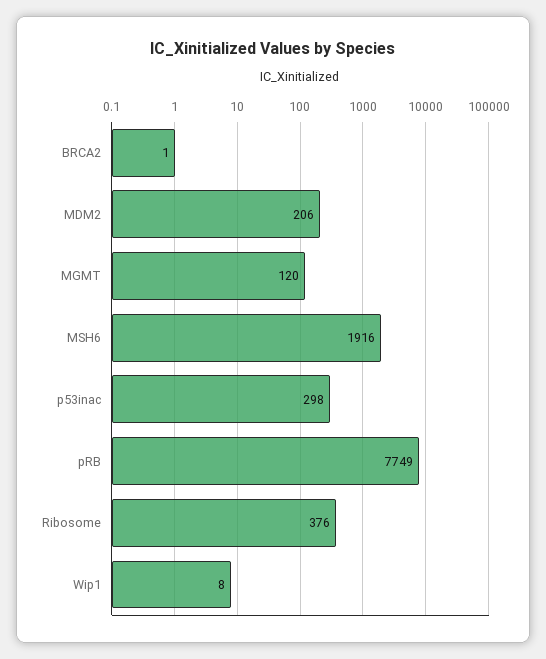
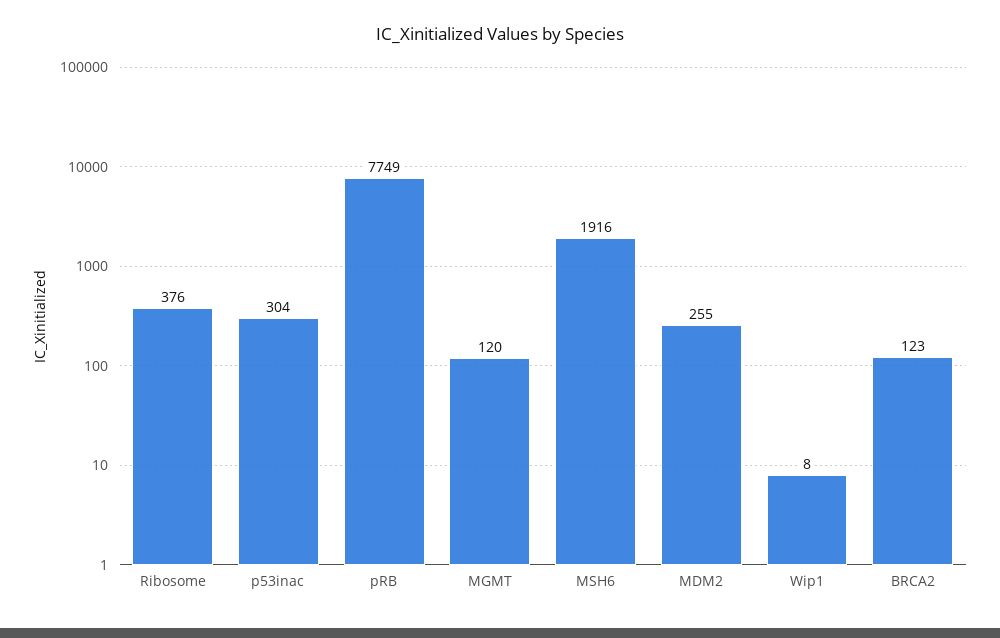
BRCA2: 1 -> 123
MDM2: 206 -> 255
p53inac: 298 -> 304

